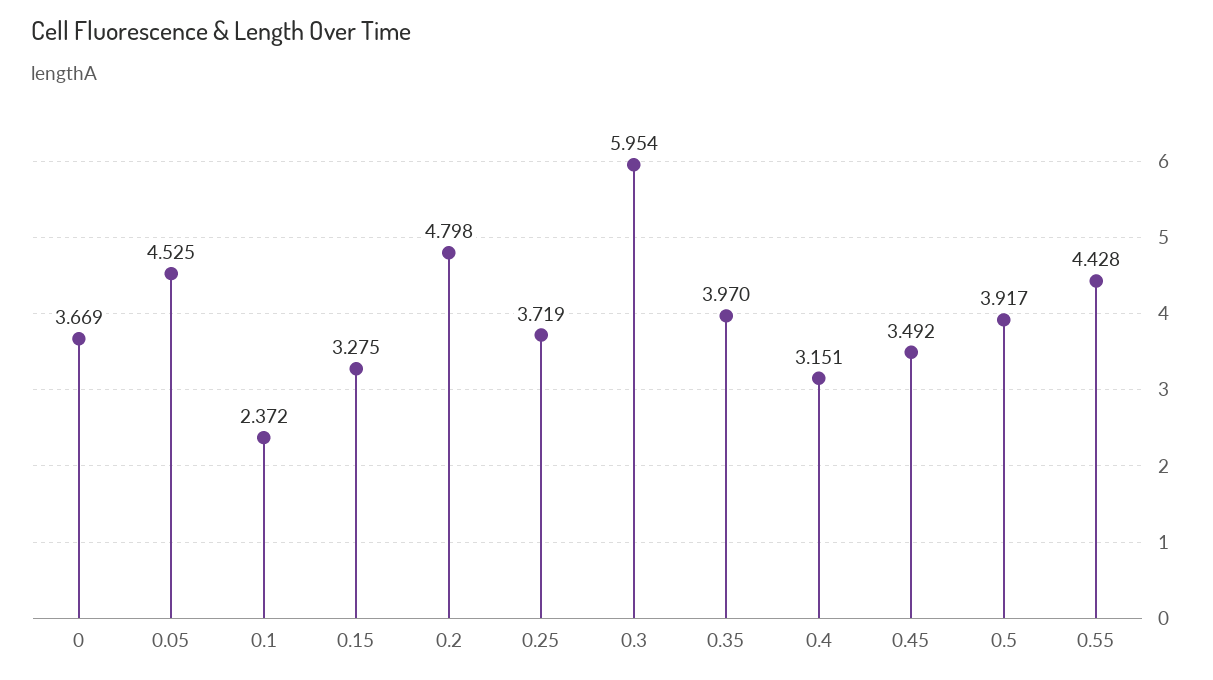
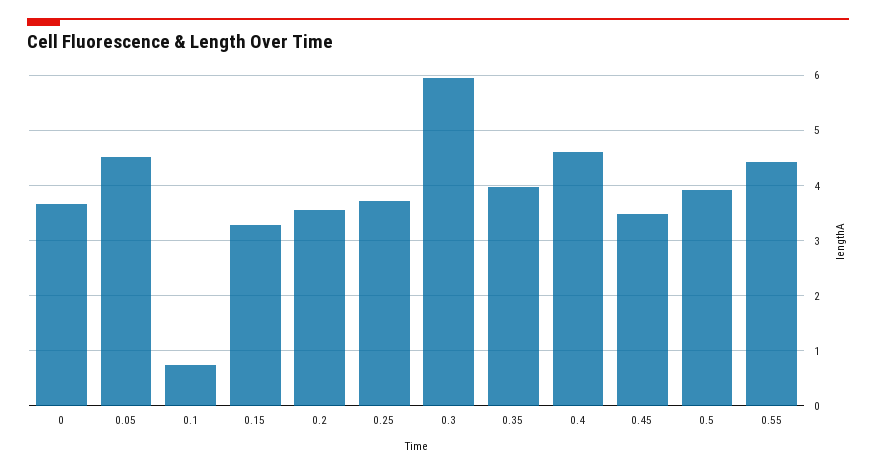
0.1: 2.372 -> 0.8
0.2: 4.798 -> 3.6
0.4: 3.151 -> 4.6

